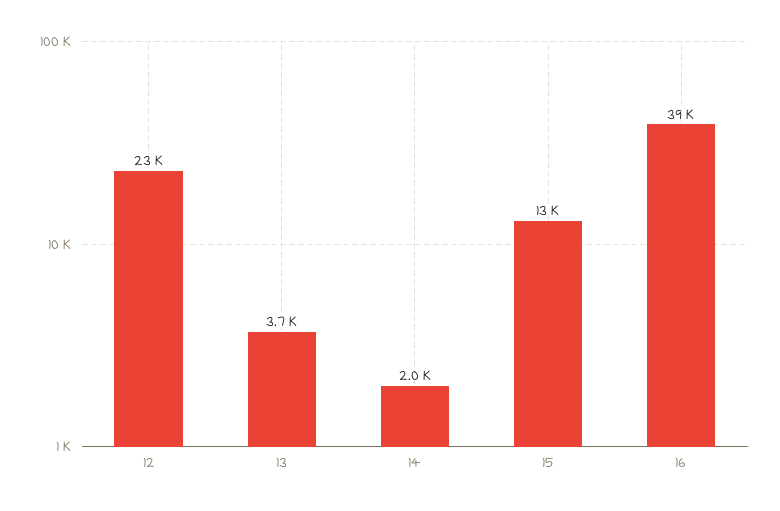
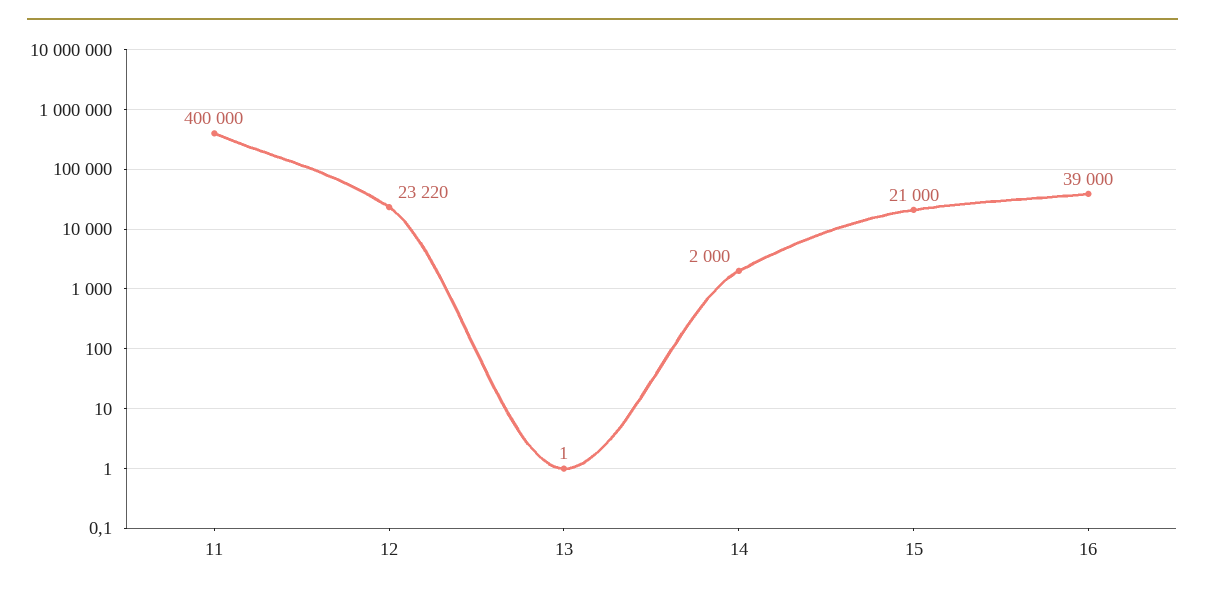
13: 3700 -> 1
15: 13000 -> 21000
11: none -> 400000

